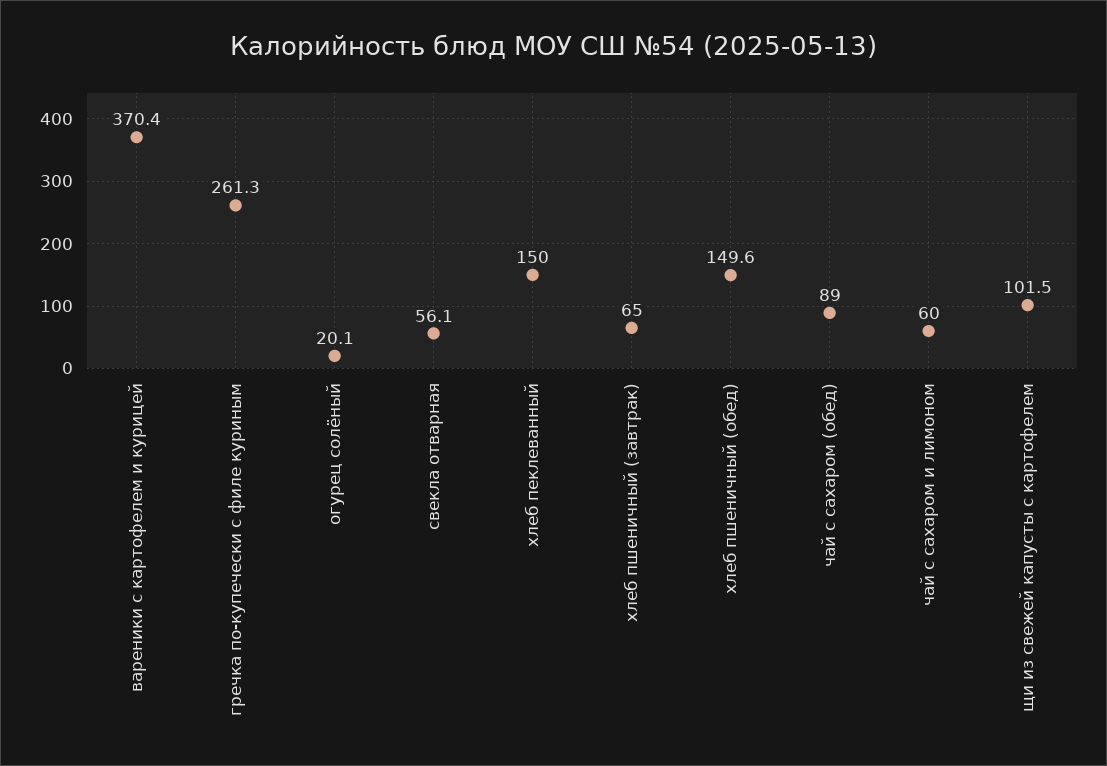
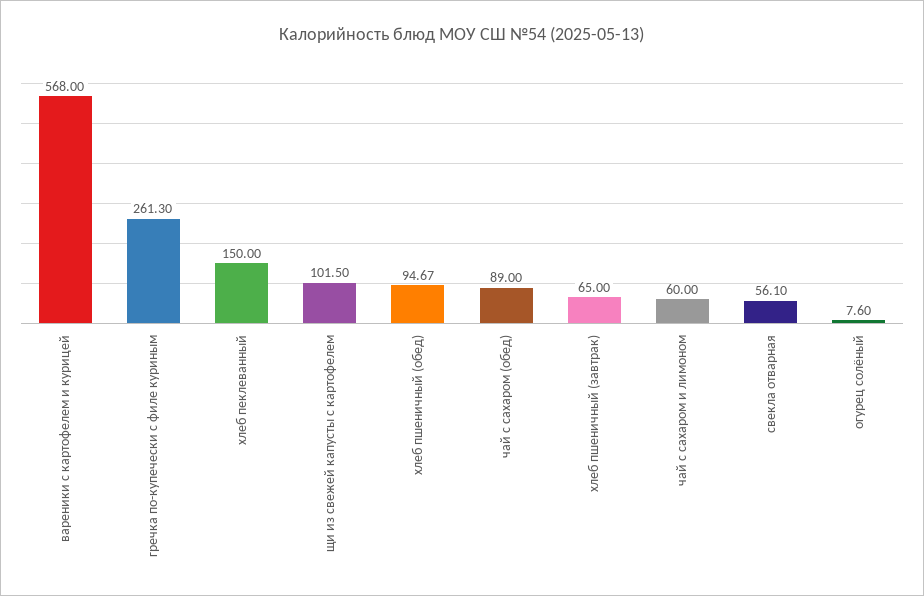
вареники с картофелем и курицей: 370.4 -> 568
огурец солёный: 20.1 -> 7.6
хлеб пшеничный (обед): 149.6 -> 94.67

